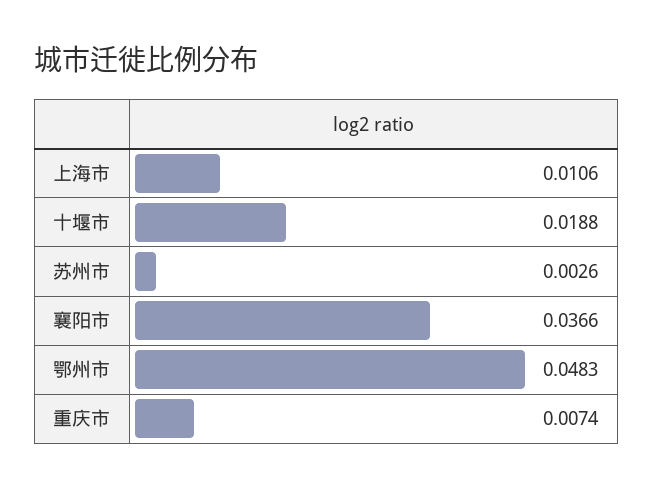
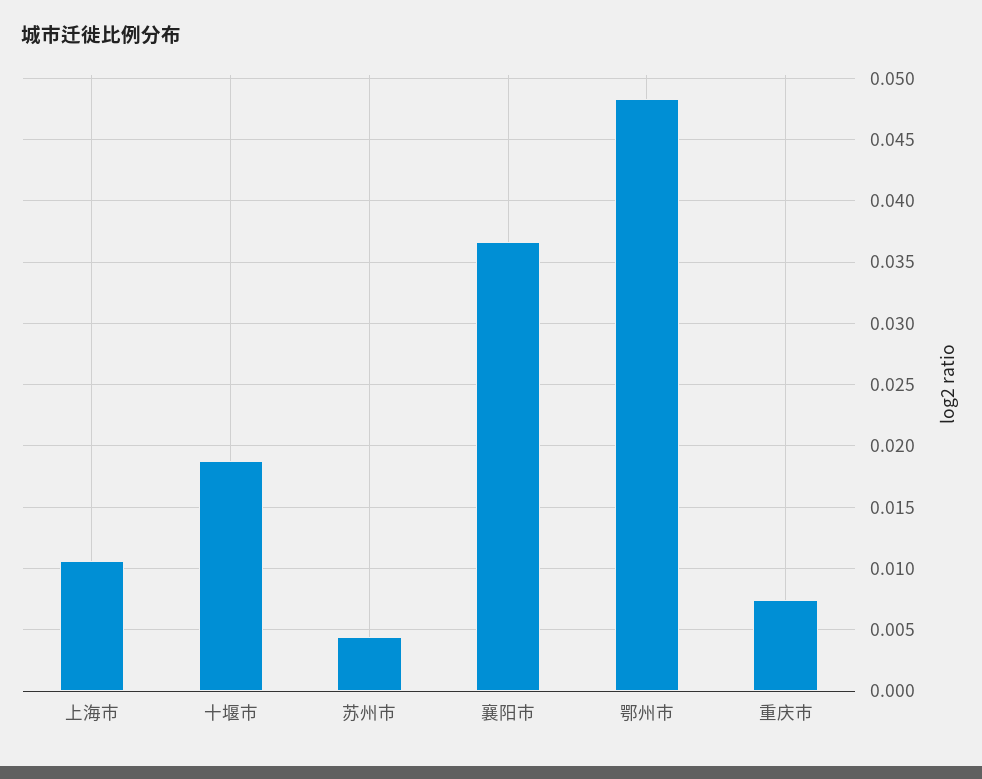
苏州市: 0.0026 -> 0.0045

